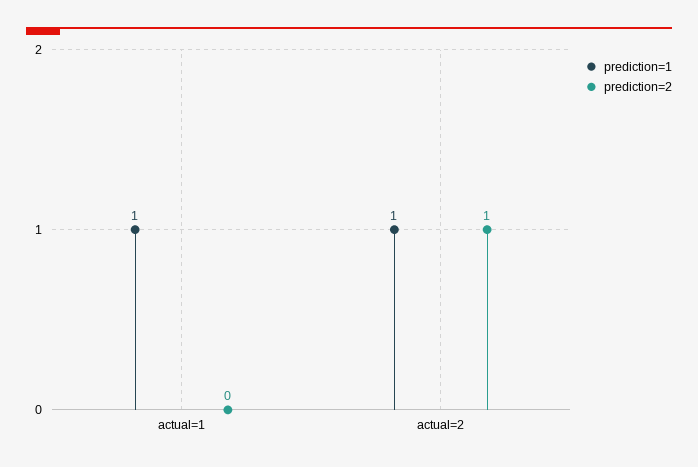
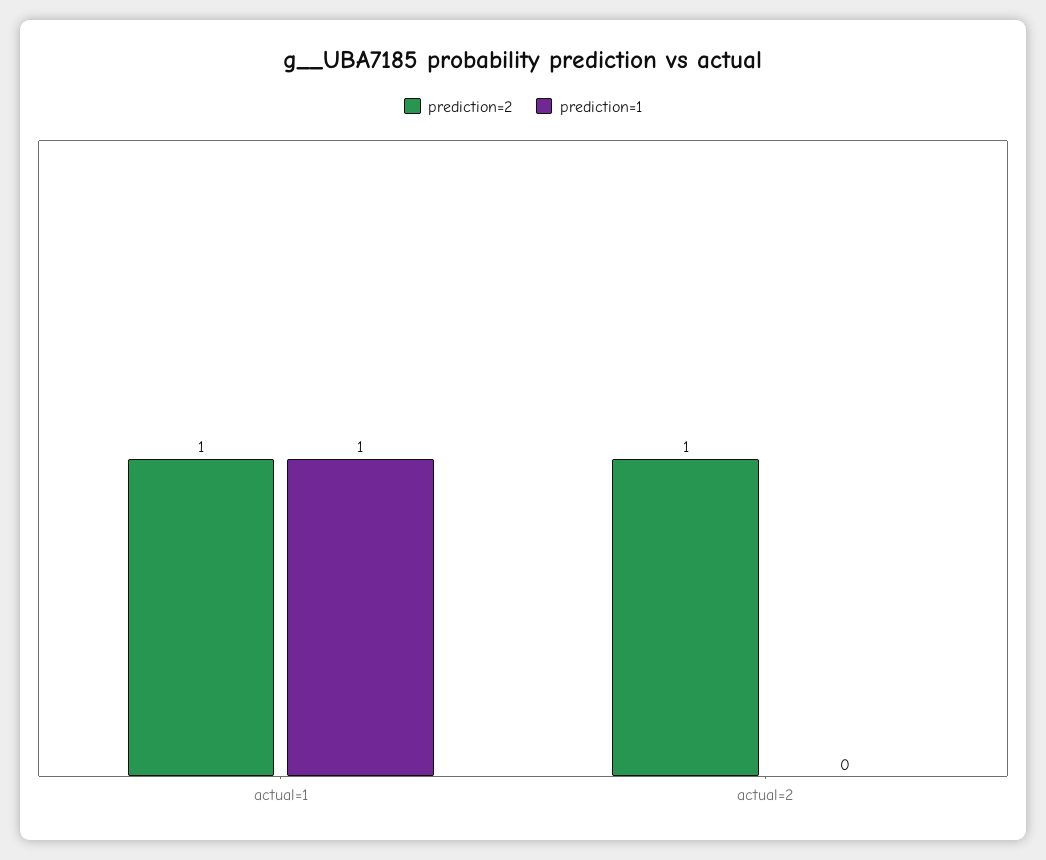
prediction=2, actual=1: 0 -> 1
prediction=1, actual=2: 1 -> 0

